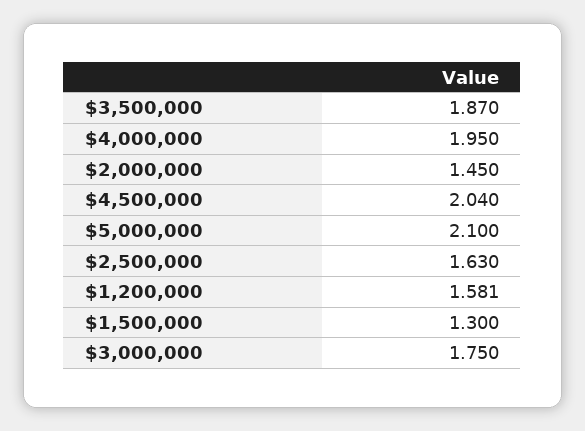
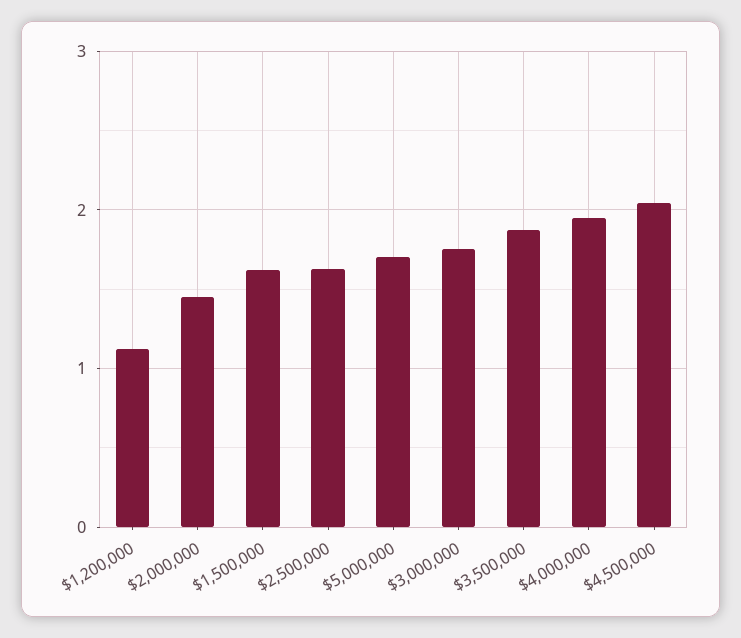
$5,000,000: 2.1 -> 1.7
$1,200,000: 1.581 -> 1.1
$1,500,000: 1.3 -> 1.6

